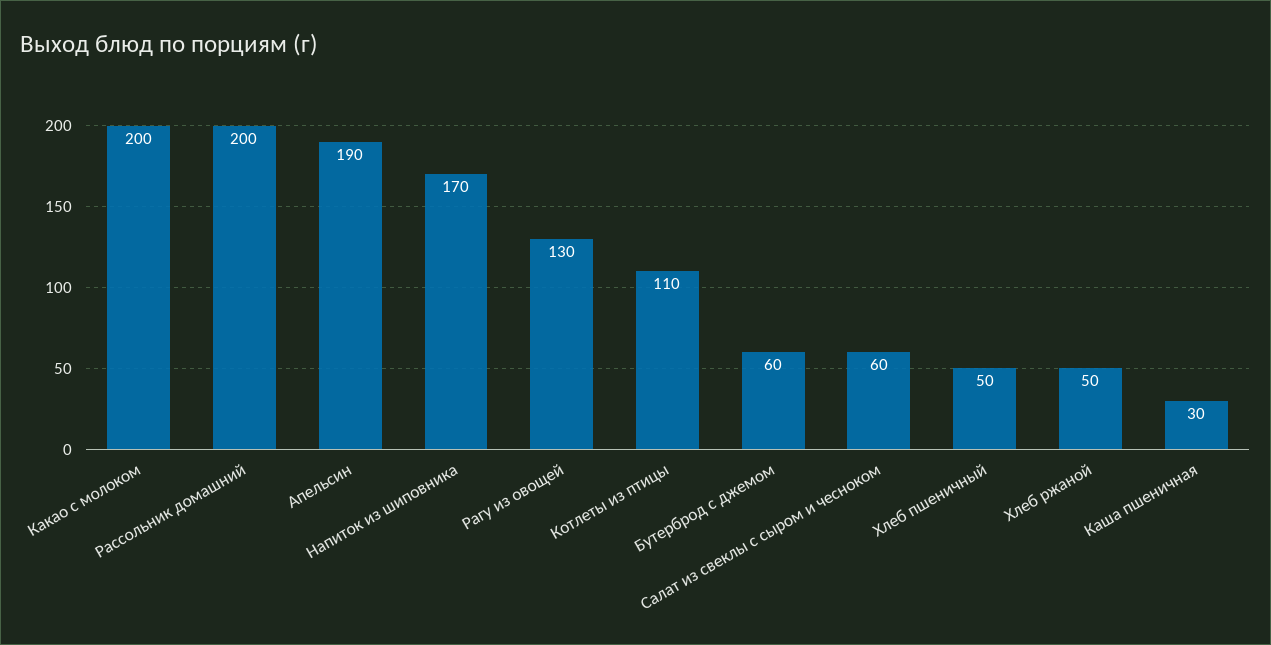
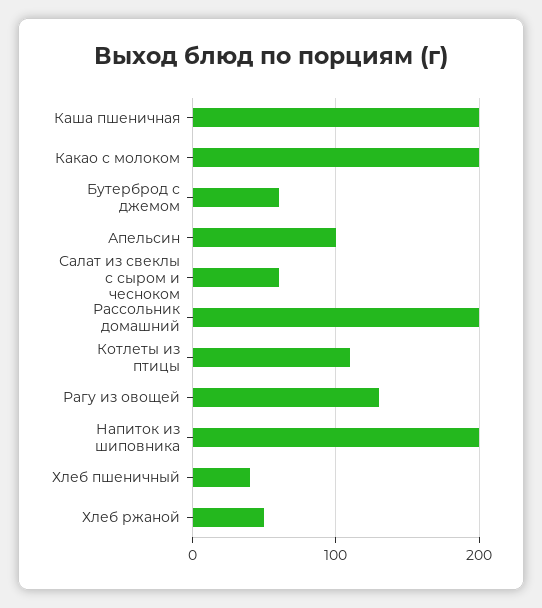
Апельсин: 190 -> 100
Напиток из шиповника: 170 -> 200
Хлеб пшеничный: 50 -> 40
Каша пшеничная: 30 -> 200

